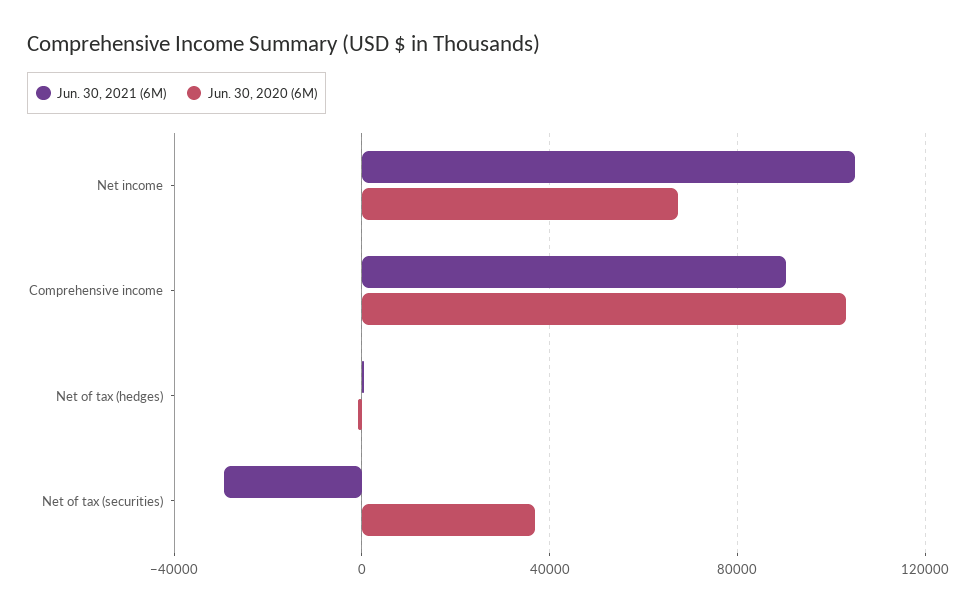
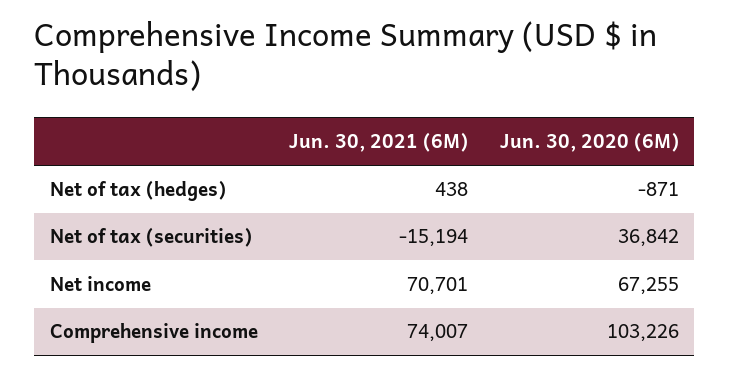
Jun. 30, 2021 (6M), Net income: 105000 -> 70701
Jun. 30, 2021 (6M), Comprehensive income: 90000 -> 74007
Jun. 30, 2021 (6M), Net of tax (securities): -30000 -> -15194

